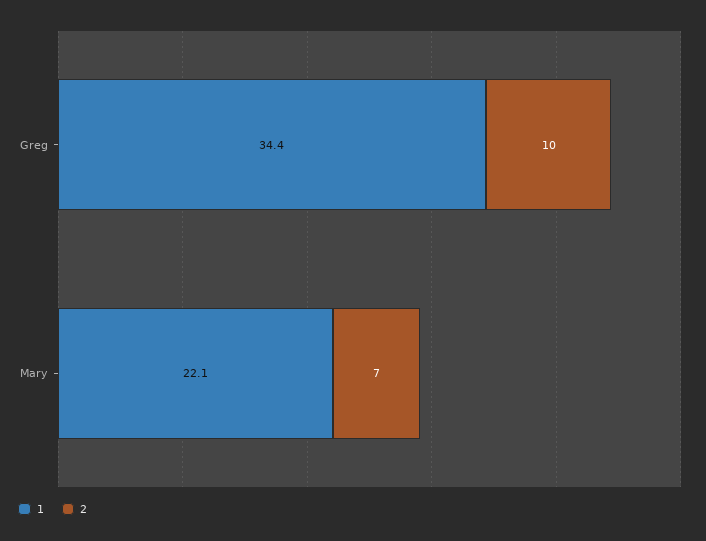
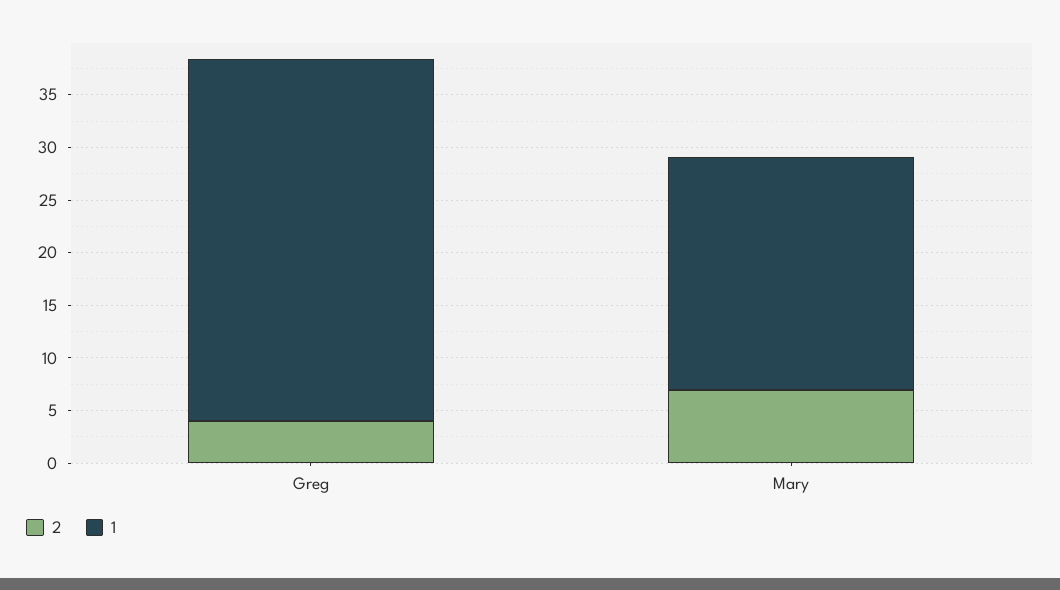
2, Greg: 10 -> 4

